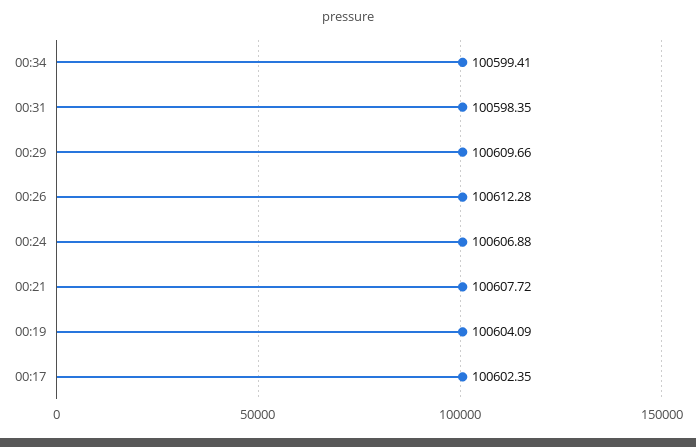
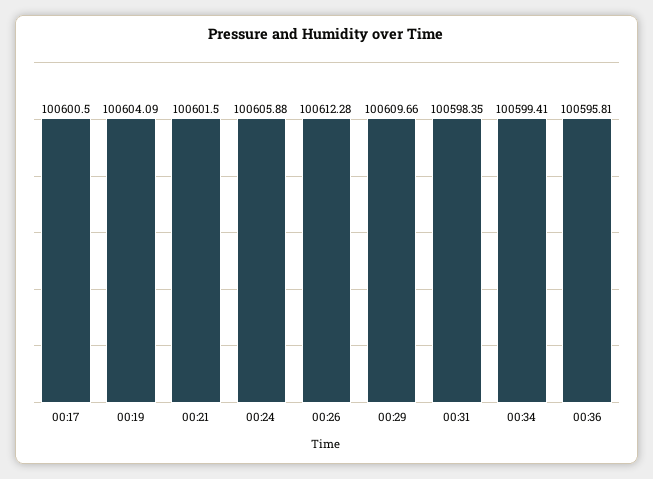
00:24: 100606.88 -> 100605.88
00:21: 100607.72 -> 100601.5
00:17: 100602.35 -> 100600.5
00:36: none -> 100595.81

